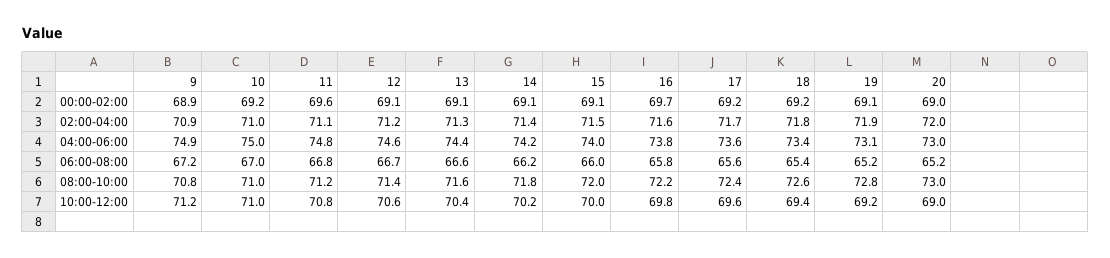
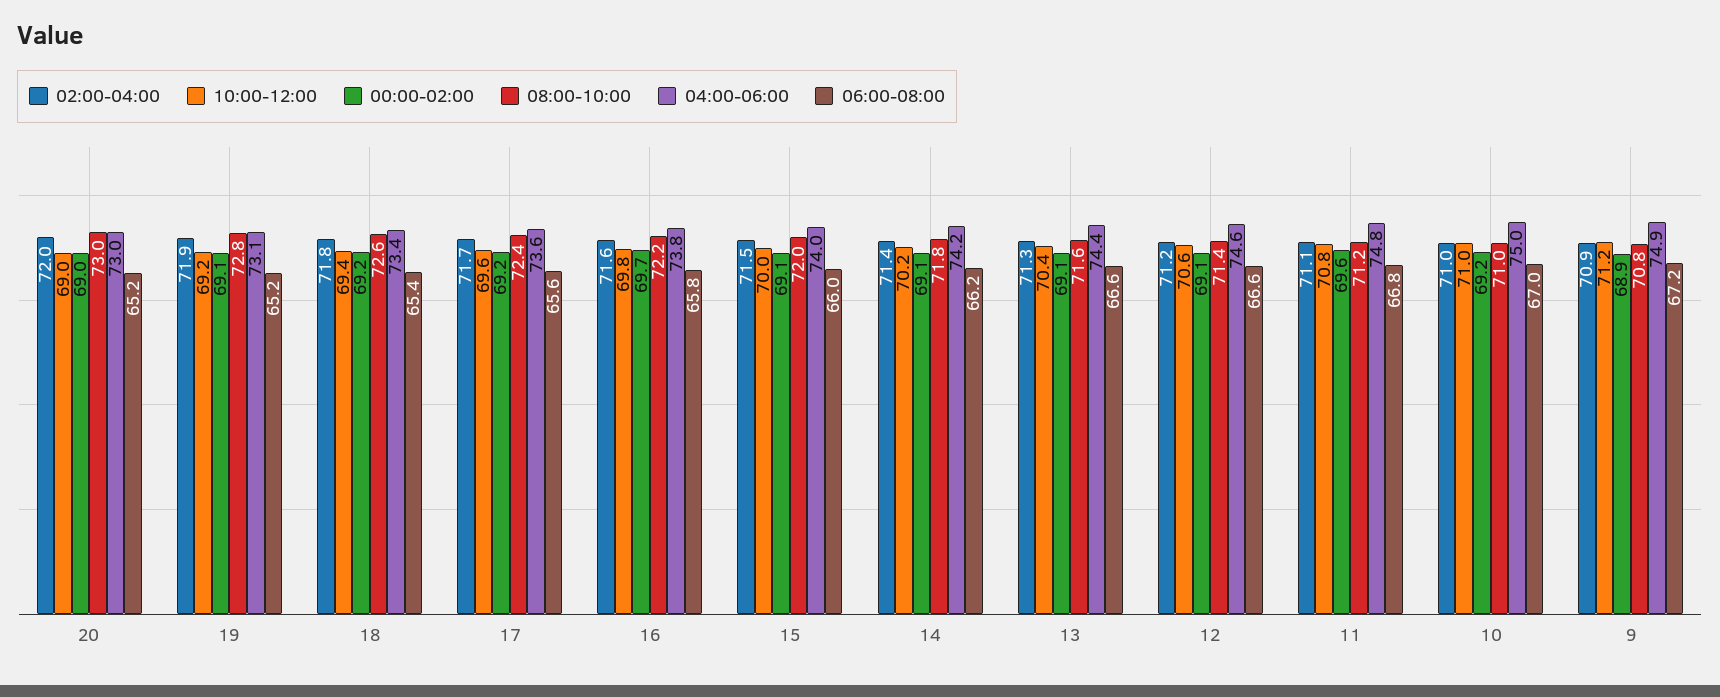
06:00-08:00, 12: 66.7 -> 66.6

